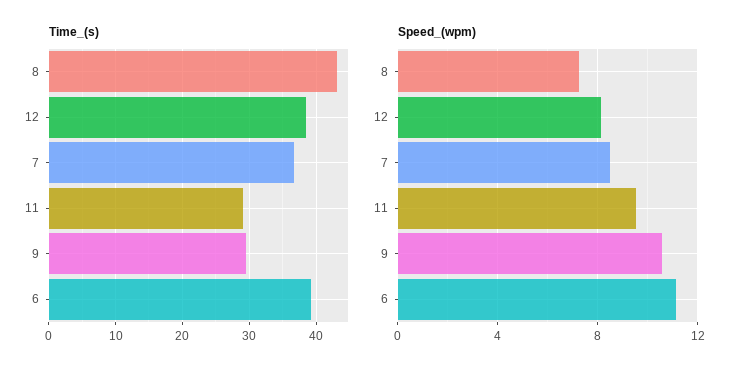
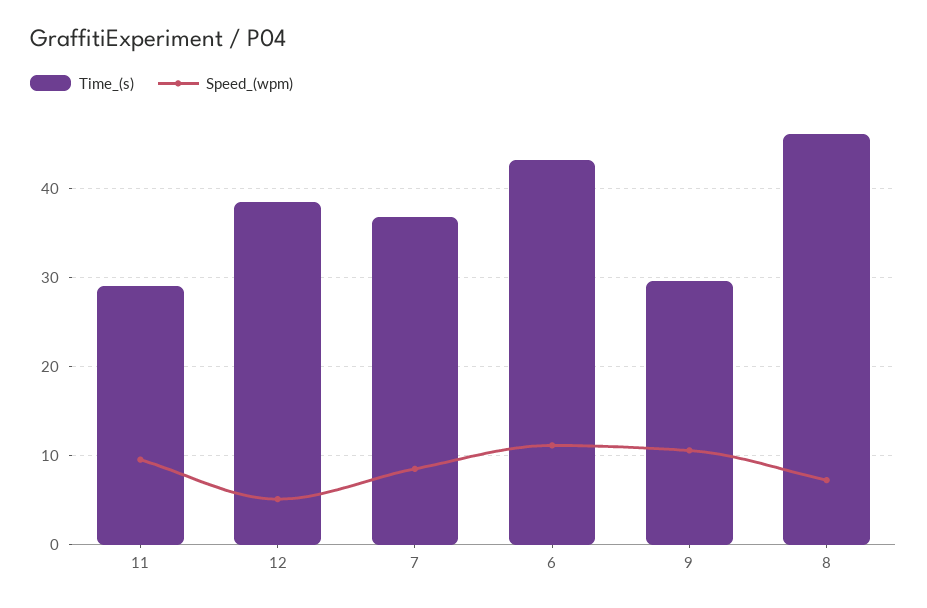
Time_(s), 8: 43 -> 46
Time_(s), 6: 39 -> 43
Speed_(wpm), 12: 8 -> 5

